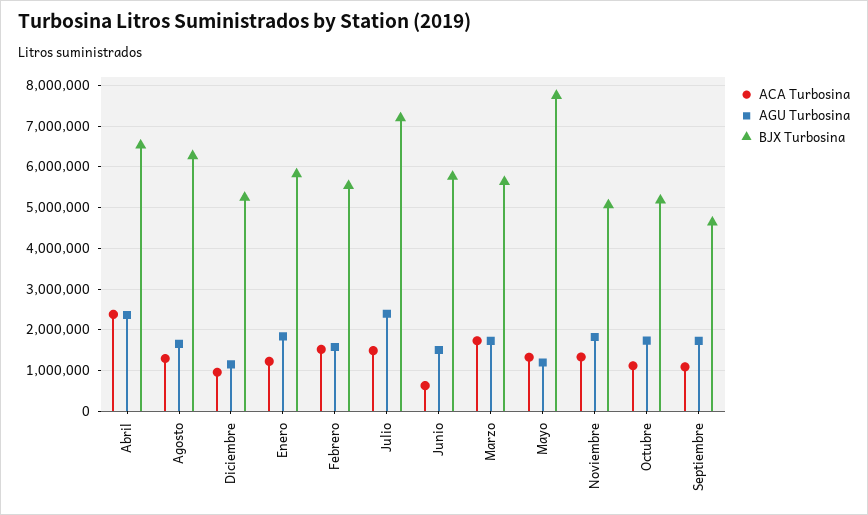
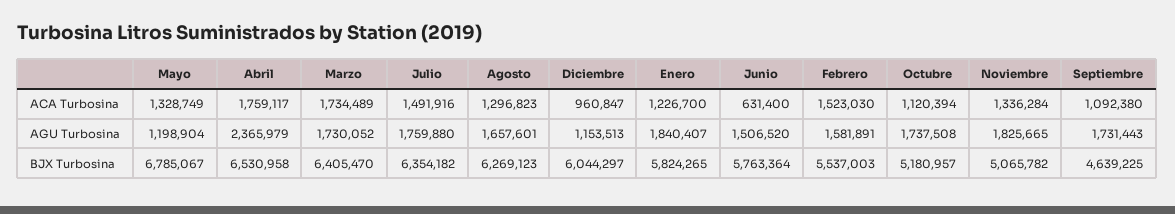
ACA Turbosina, Abril: 2400000 -> 1759117
BJX Turbosina, Diciembre: 5200000 -> 6044297
AGU Turbosina, Julio: 2400000 -> 1759880
BJX Turbosina, Julio: 7200000 -> 6354182
BJX Turbosina, Marzo: 5600000 -> 6405470
BJX Turbosina, Mayo: 7800000 -> 6785067

